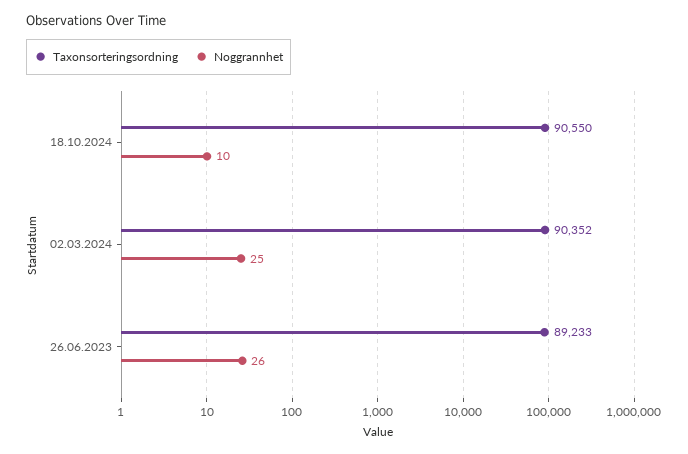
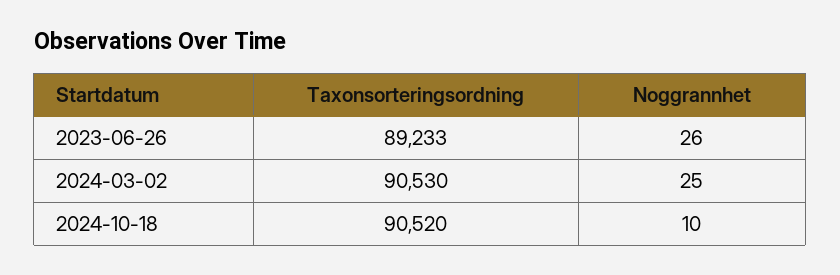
Taxonsorteringsordning, 18.10.2024: 90550 -> 90520
Taxonsorteringsordning, 02.03.2024: 90352 -> 90530

